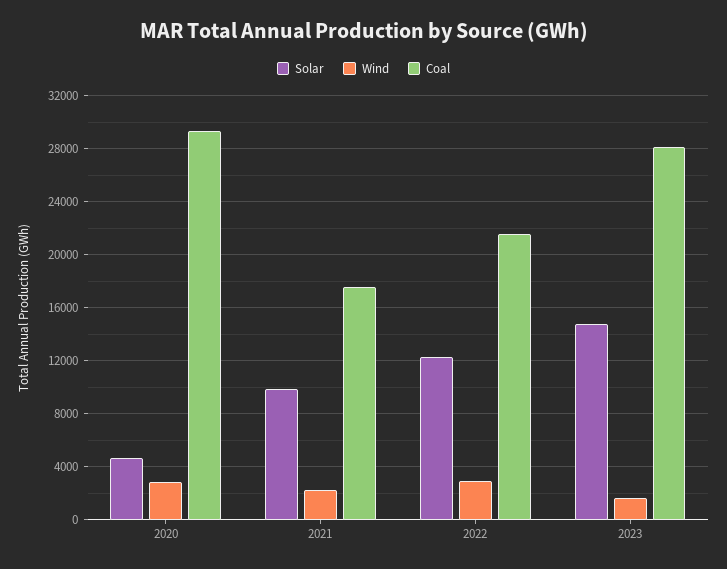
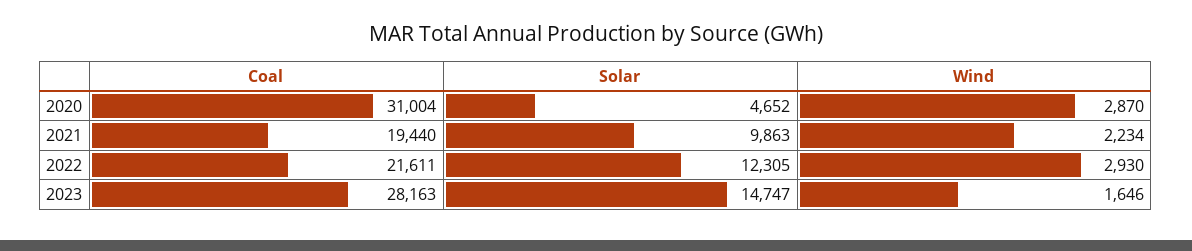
Coal, 2020: 29500 -> 31004
Coal, 2021: 17500 -> 19440

